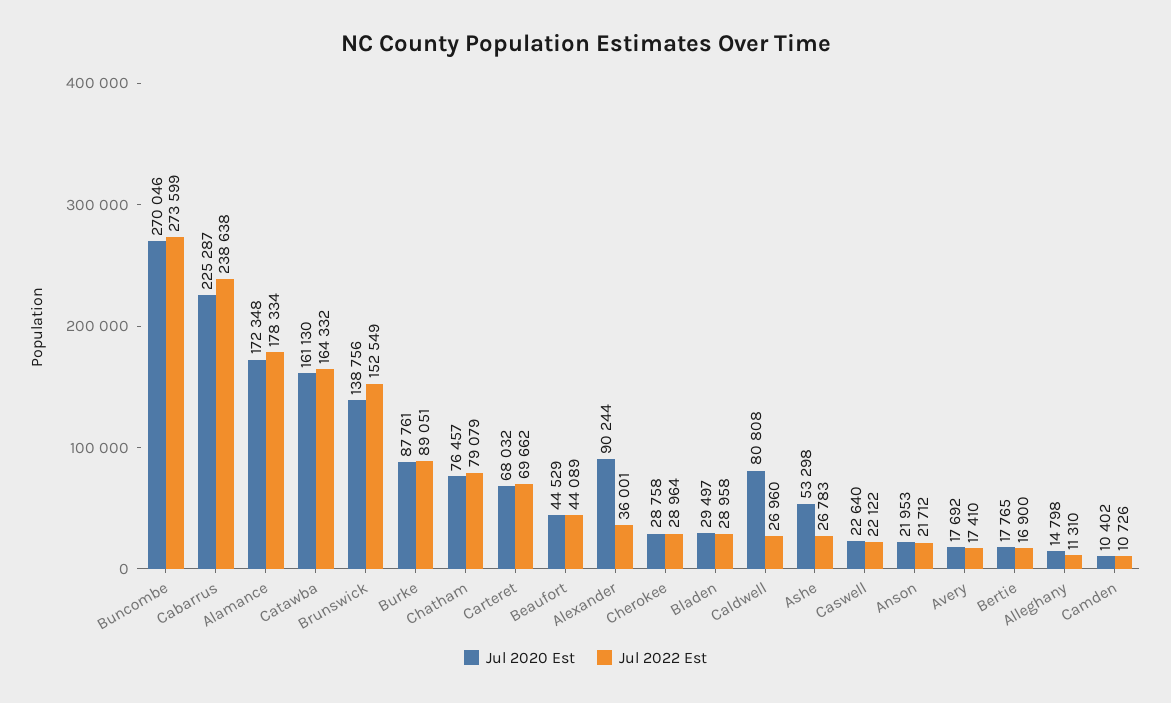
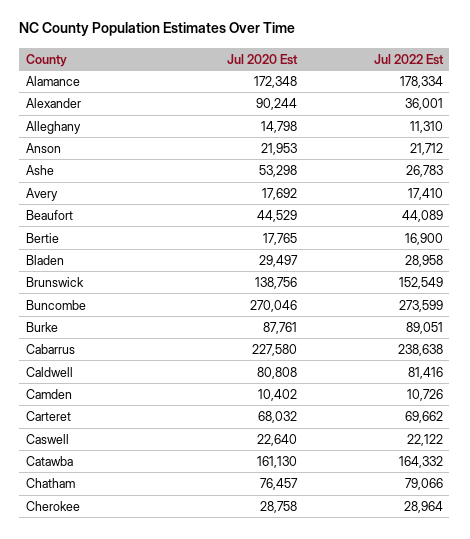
Jul 2020 Est, Cabarrus: 225287 -> 227580
Jul 2022 Est, Chatham: 79079 -> 79066
Jul 2022 Est, Caldwell: 26960 -> 81416

